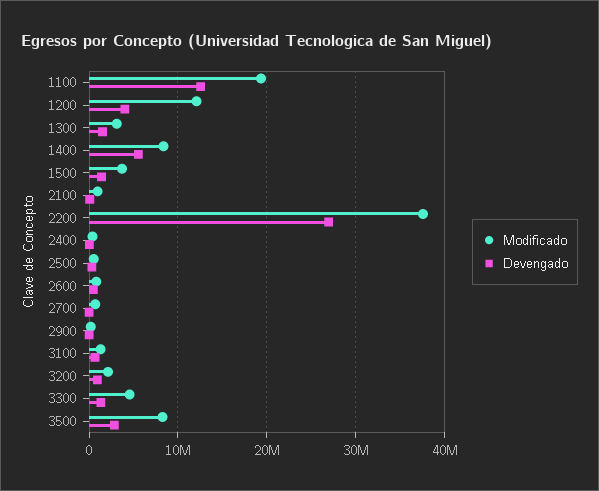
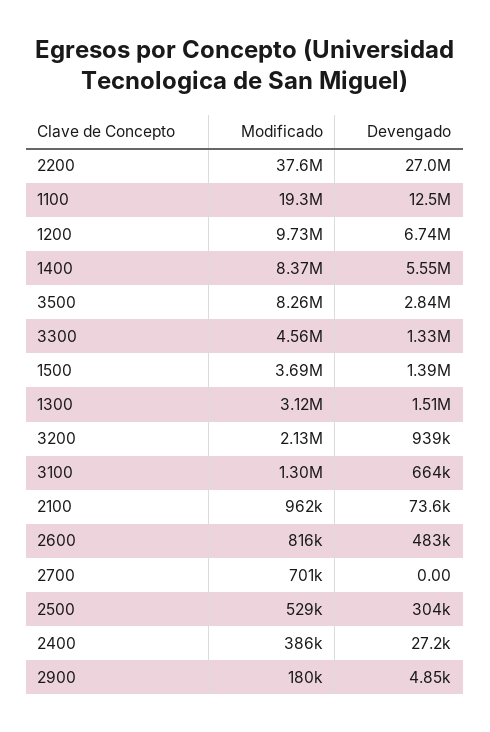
Modificado, 1200: 12000000 -> 9730000
Devengado, 1200: 4000000 -> 6740000

